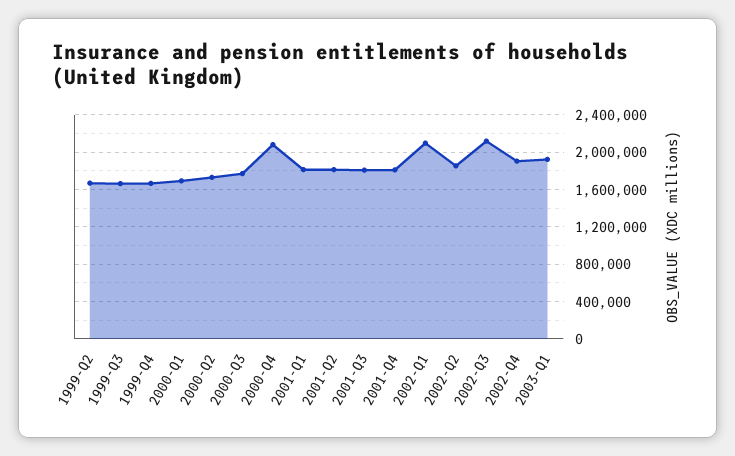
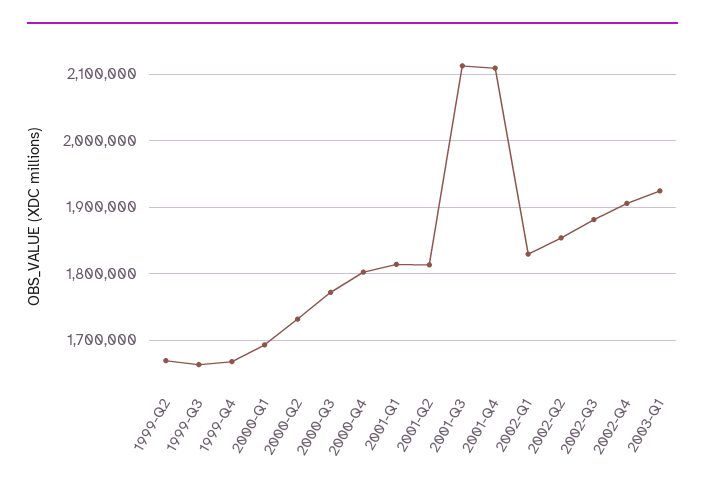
2000-Q4: 2100000 -> 1800000
2001-Q3: 1800000 -> 2110000
2001-Q4: 1800000 -> 2110000
2002-Q1: 2100000 -> 1830000
2002-Q3: 2100000 -> 1880000

